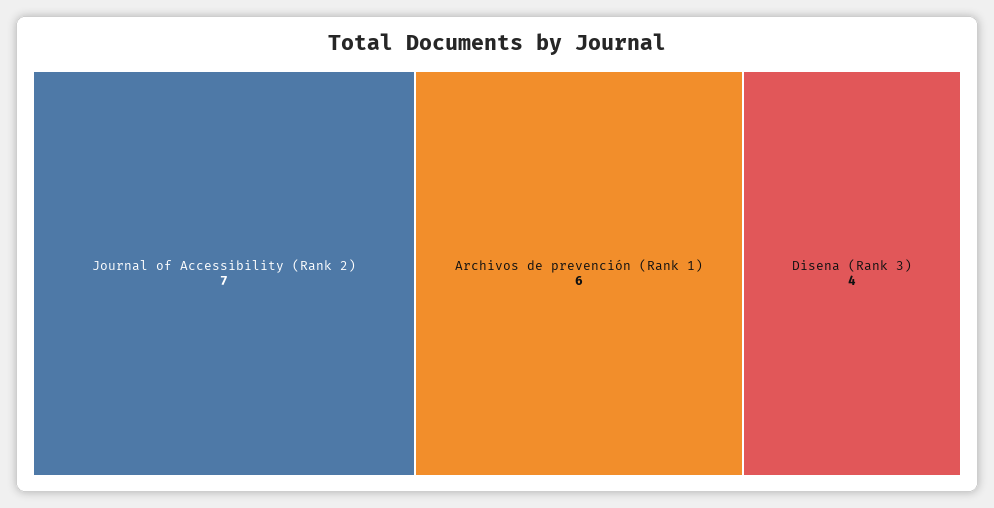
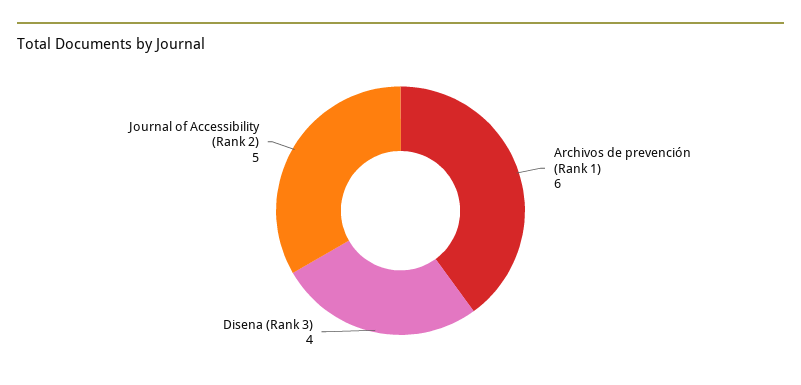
Journal of Accessibility (Rank 2): 7 -> 5

